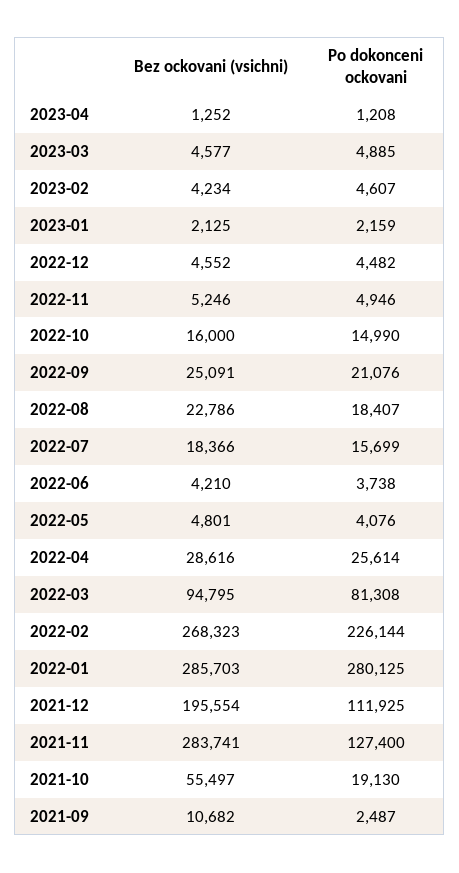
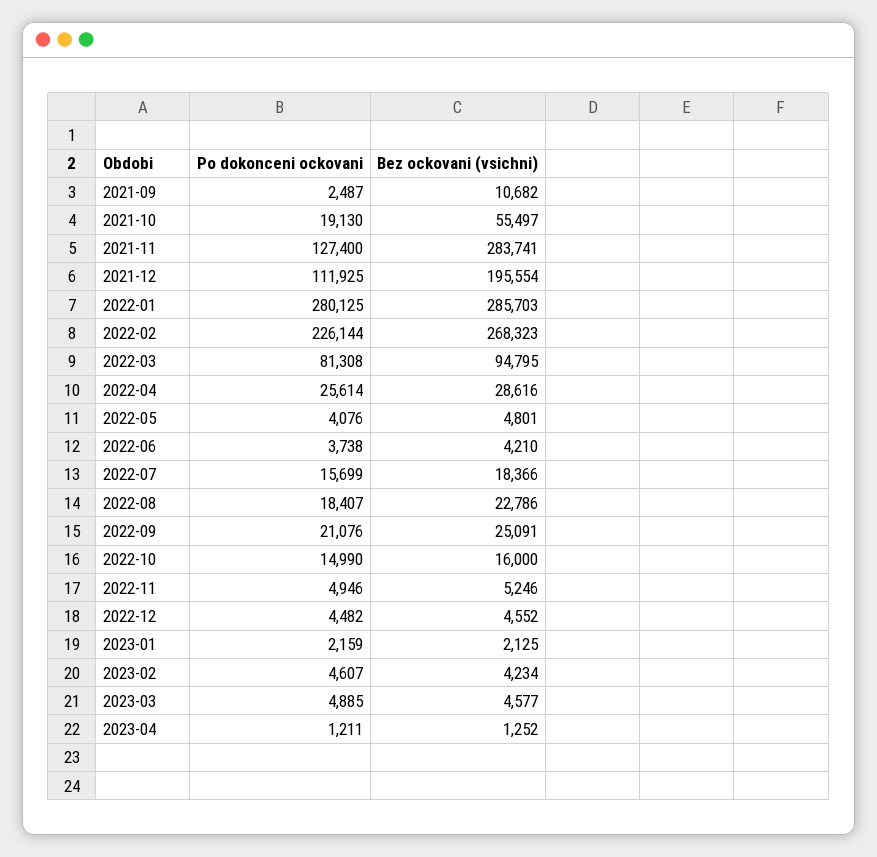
Po dokonceni ockovani, 2023-04: 1208 -> 1211

